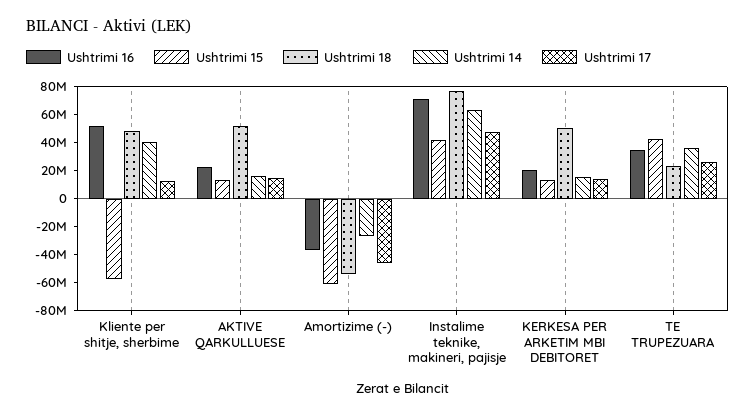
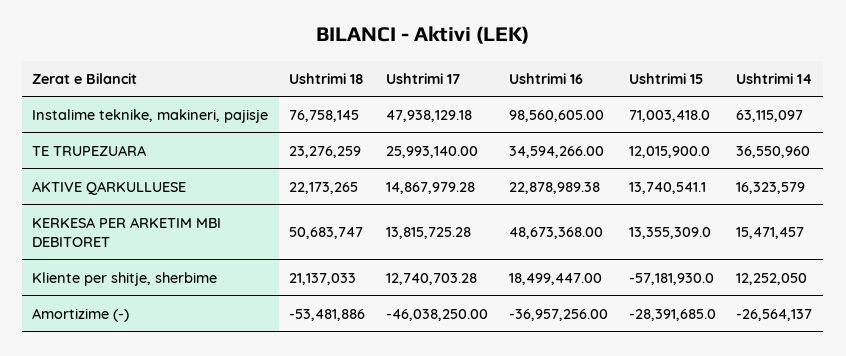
Ushtrimi 16, Kliente per shitje, sherbime: 50000000 -> 18499447
Ushtrimi 18, Kliente per shitje, sherbime: 50000000 -> 21137033
Ushtrimi 14, Kliente per shitje, sherbime: 40000000 -> 12252050
Ushtrimi 18, AKTIVE QARKULLUESE: 50000000 -> 22173265
Ushtrimi 15, Amortizime (-): -60000000 -> -28391685
Ushtrimi 16, Instalime teknike, makineri, pajisje: 70000000 -> 98560605
Ushtrimi 15, Instalime teknike, makineri, pajisje: 40000000 -> 71003418
Ushtrimi 16, KERKESA PER ARKETIM MBI DEBITORET: 20000000 -> 48673368
Ushtrimi 15, TE TRUPEZUARA: 40000000 -> 12015900

